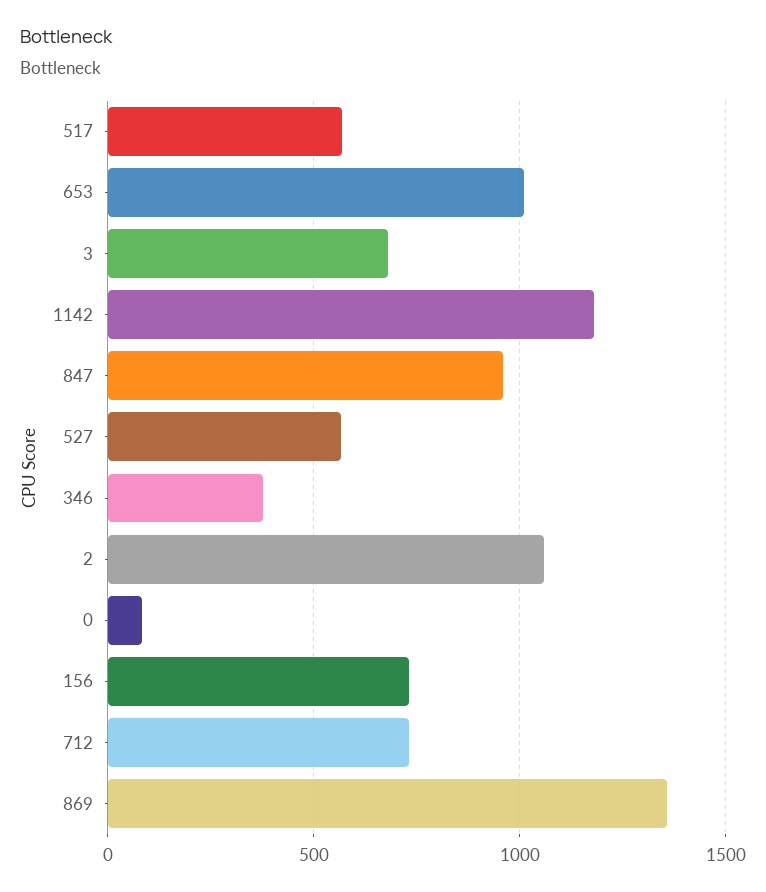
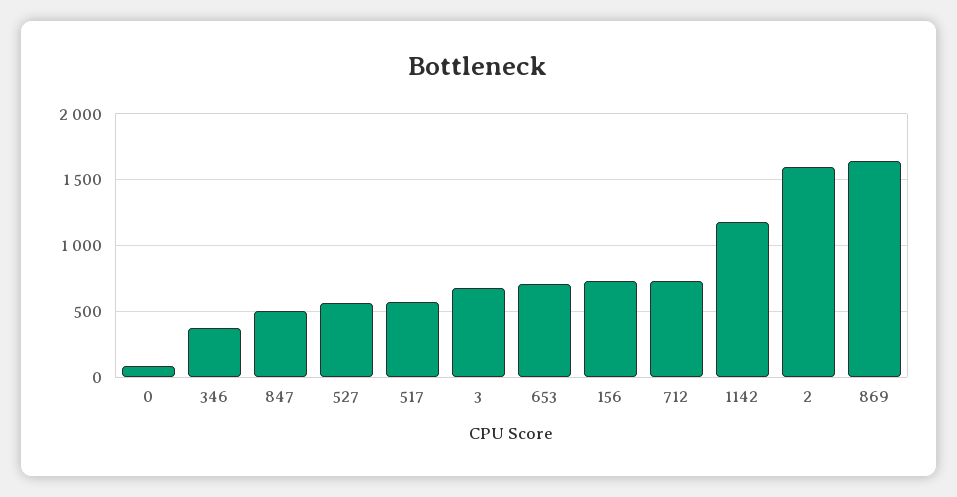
653: 1000 -> 700
847: 950 -> 500
2: 1050 -> 1600
869: 1350 -> 1650

